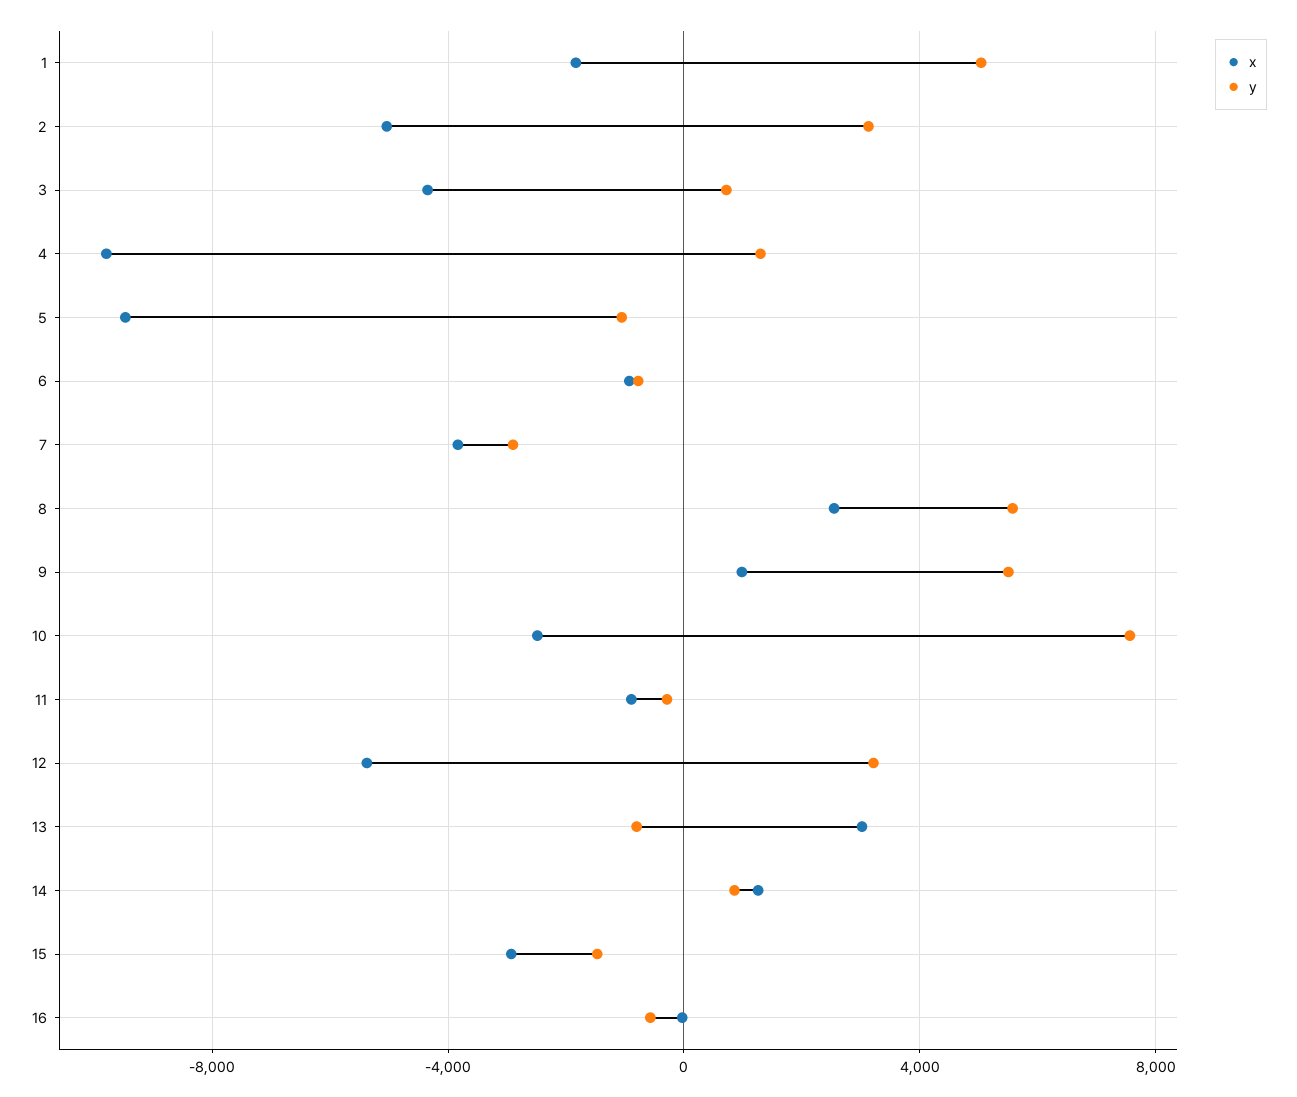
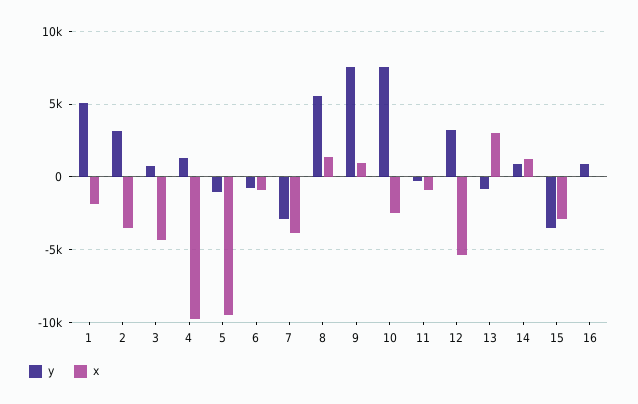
x, 2: -5000 -> -3500
x, 8: 2500 -> 1500
y, 9: 5500 -> 7500
y, 15: -1500 -> -3500
y, 16: -500 -> 1000

